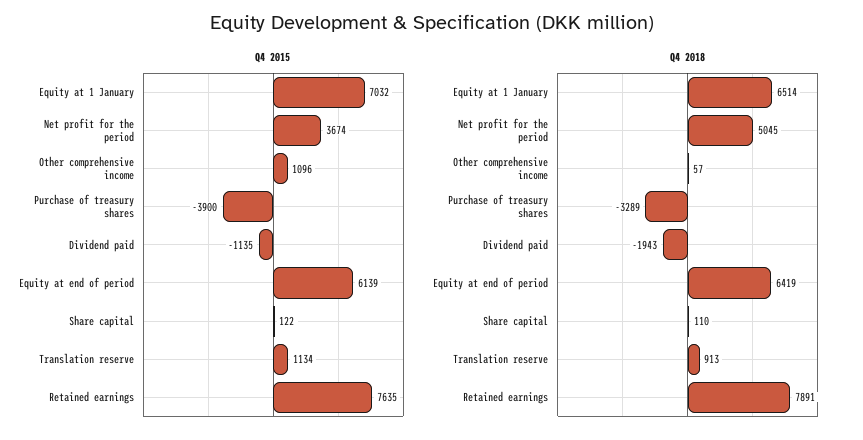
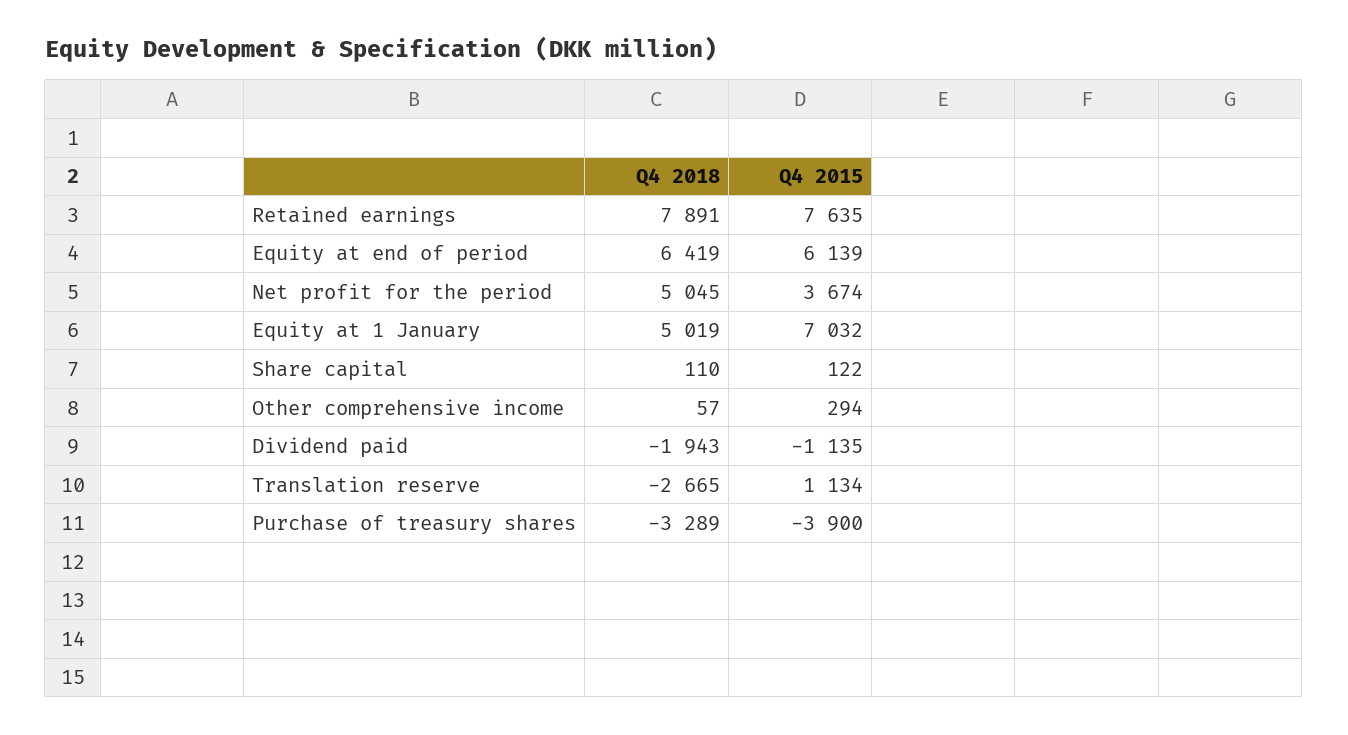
Q4 2015, Other comprehensive income: 1096 -> 294
Q4 2018, Equity at 1 January: 6514 -> 5019
Q4 2018, Translation reserve: 913 -> -2665

